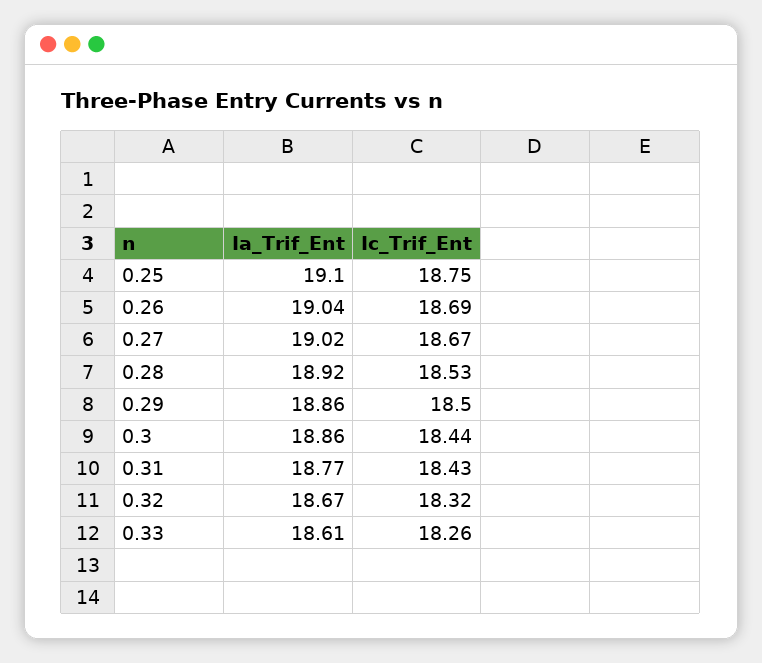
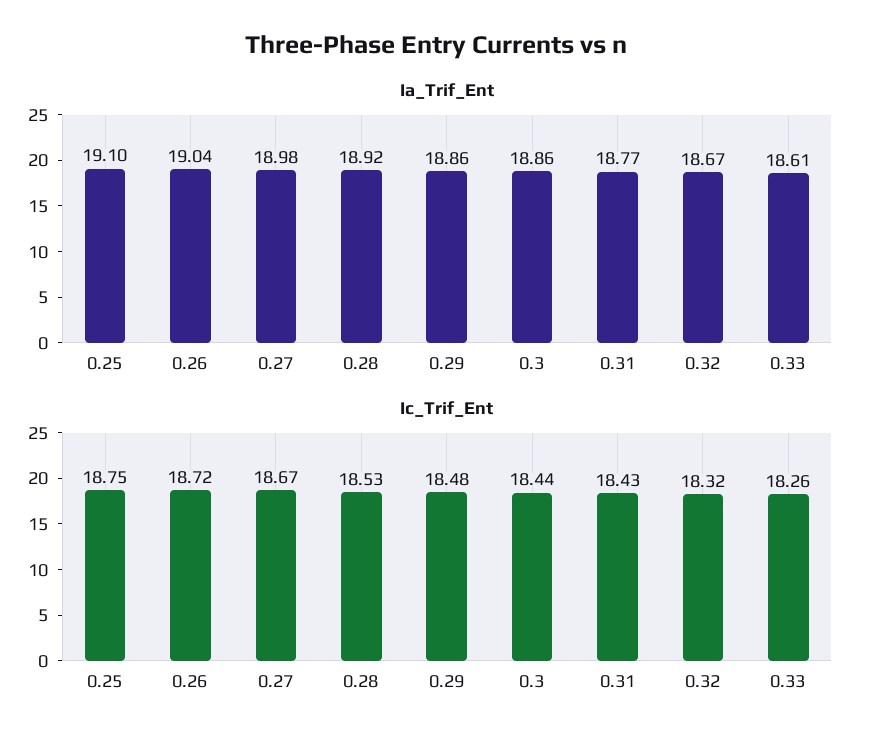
Ic_Trif_Ent, 0.26: 18.69 -> 18.72
Ia_Trif_Ent, 0.27: 19.02 -> 18.98
Ic_Trif_Ent, 0.29: 18.5 -> 18.48

